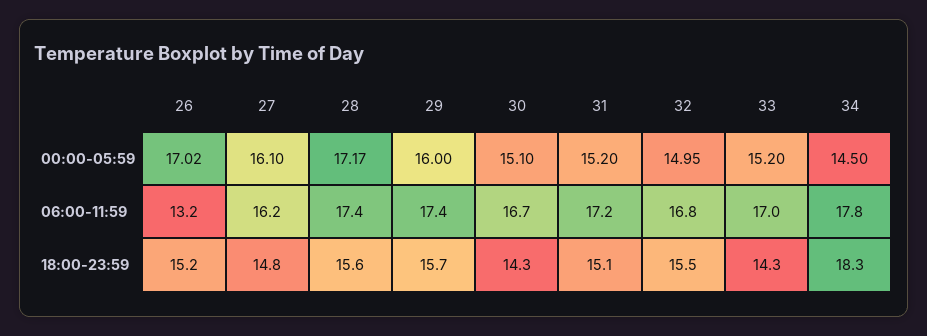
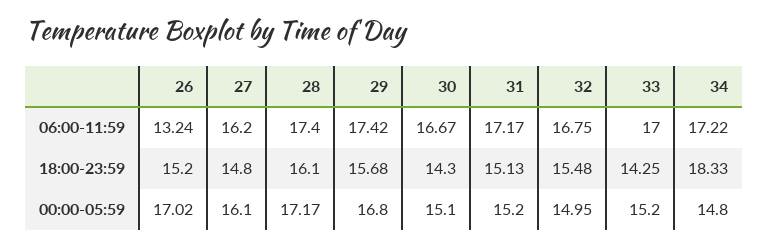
29, 00:00-05:59: 16 -> 16.8
34, 00:00-05:59: 14.5 -> 14.8
34, 06:00-11:59: 17.8 -> 17.22
28, 18:00-23:59: 15.6 -> 16.1

